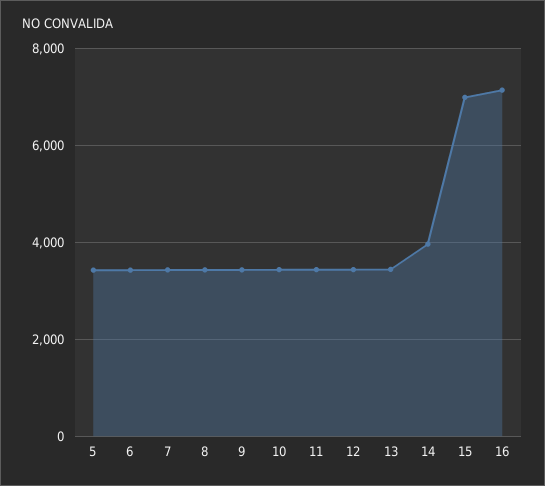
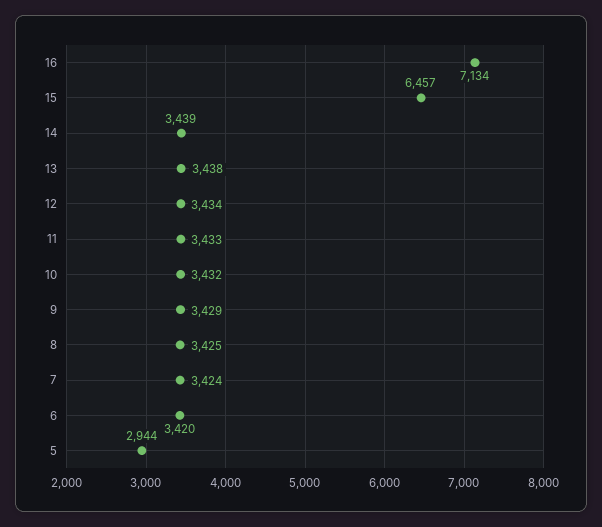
5: 3400 -> 2944
14: 4000 -> 3439
15: 7000 -> 6457

